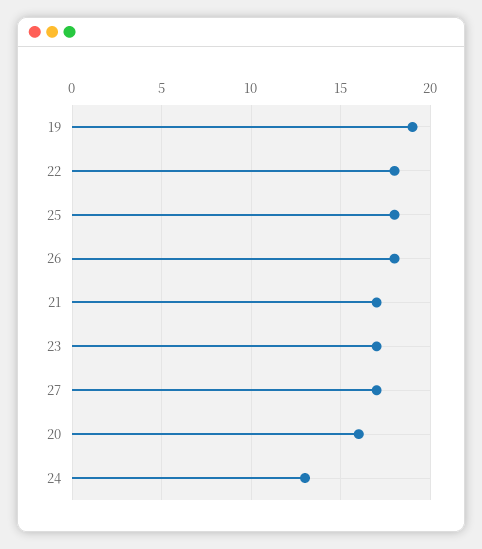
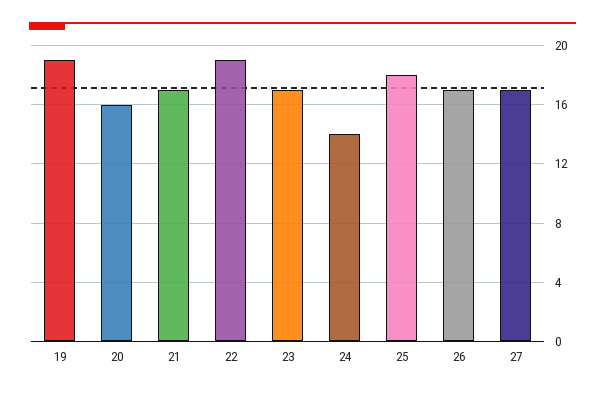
22: 18 -> 19
26: 18 -> 17
24: 13 -> 14

